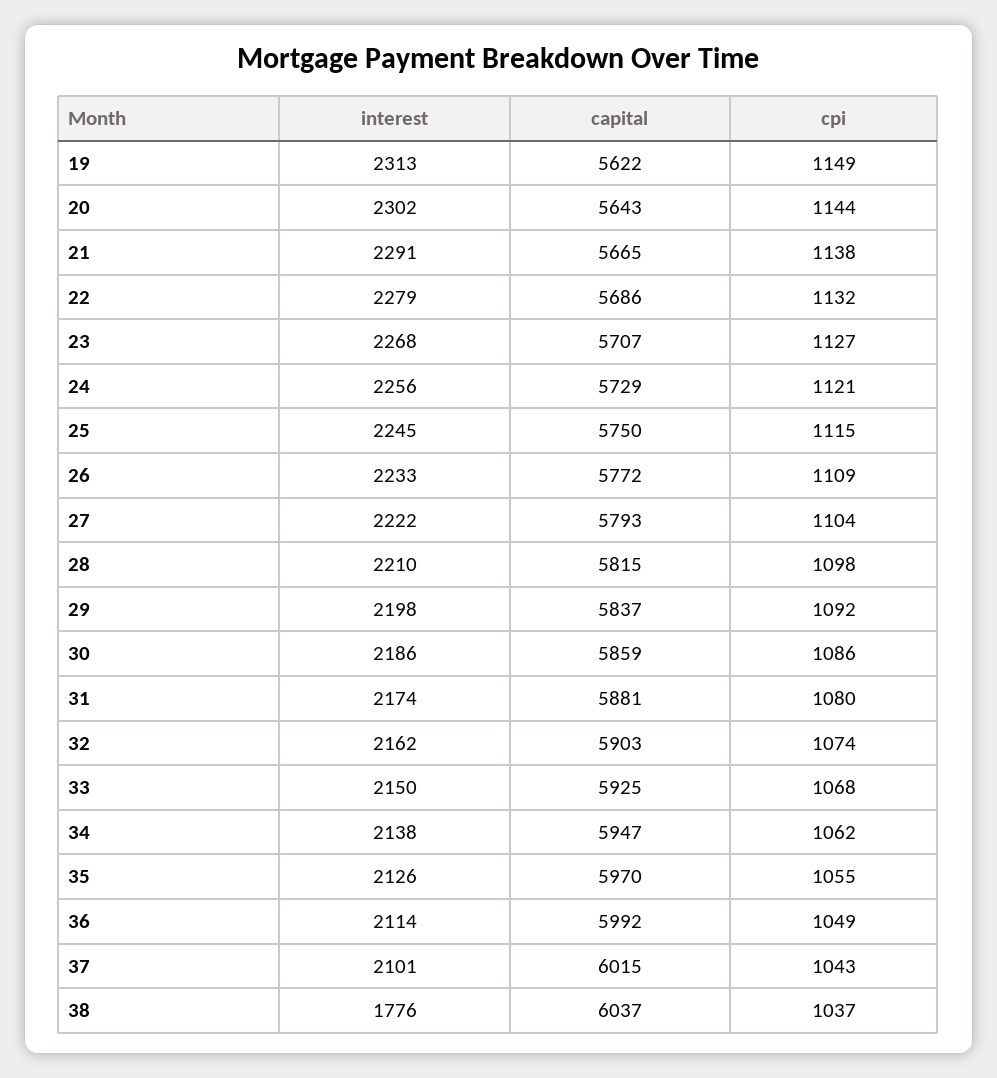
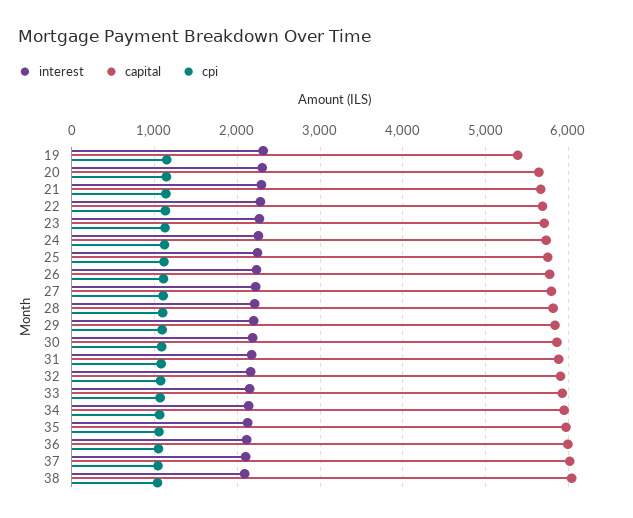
capital, 19: 5622 -> 5400
interest, 38: 1776 -> 2100

